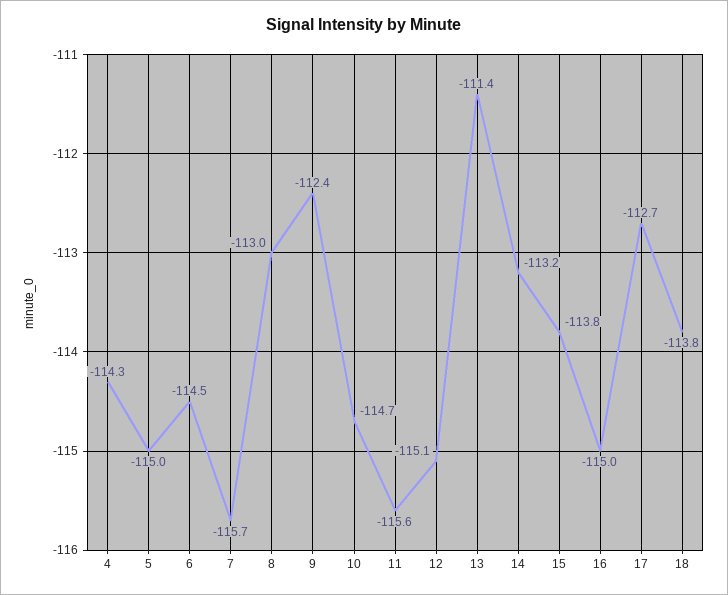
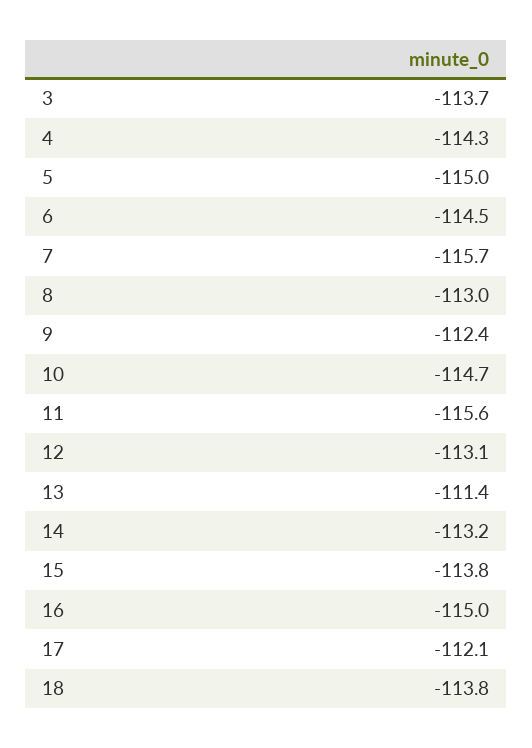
12: -115.1 -> -113.1
17: -112.7 -> -112.1
3: none -> -113.7

